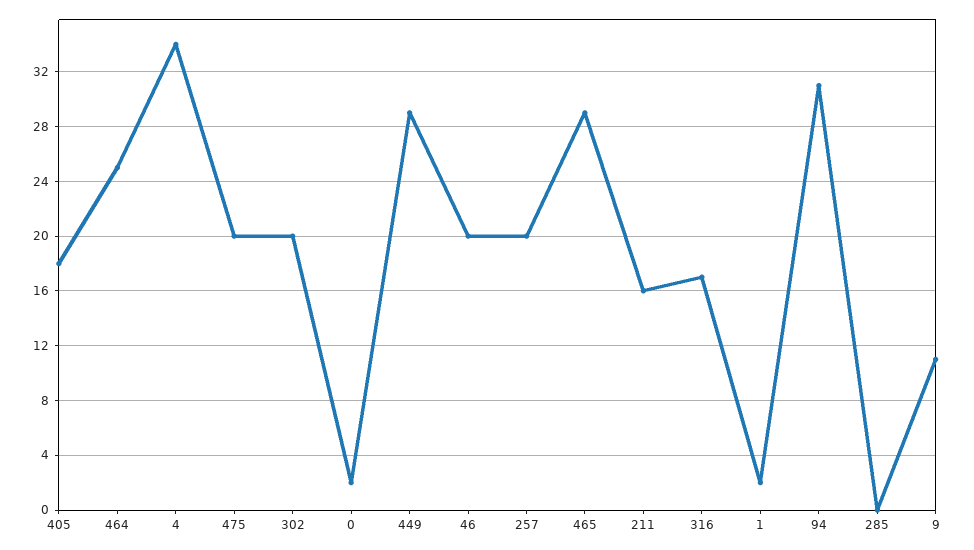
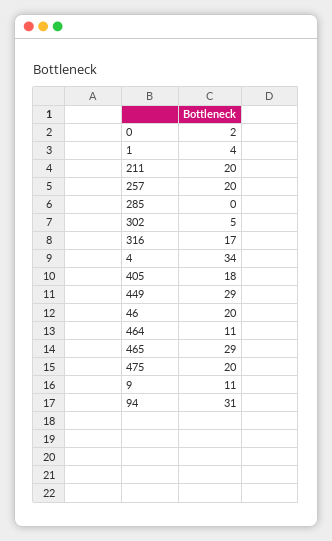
464: 25 -> 11
302: 20 -> 5
211: 16 -> 20
1: 2 -> 4

